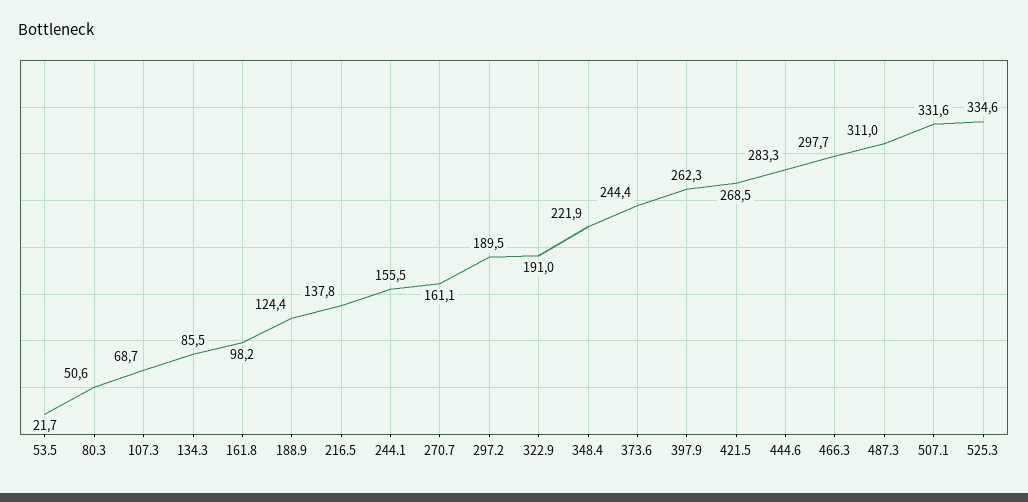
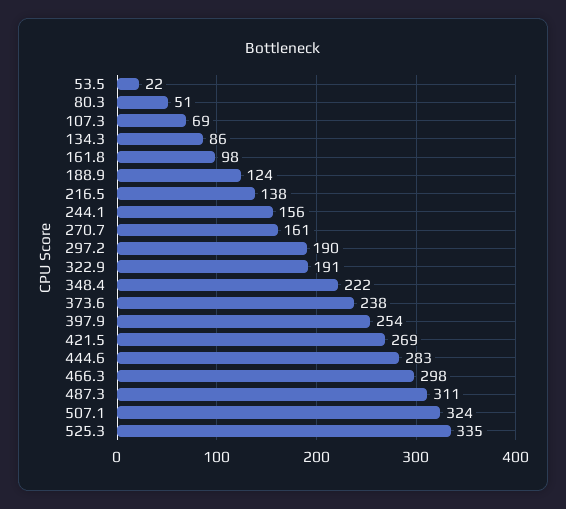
373.6: 244.4 -> 238
397.9: 262.3 -> 254
507.1: 331.6 -> 324

